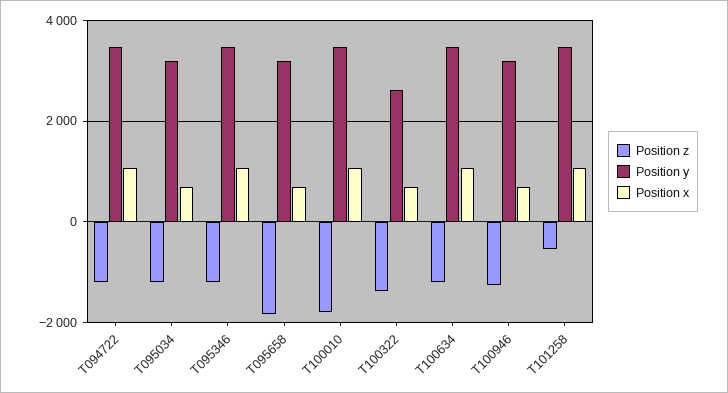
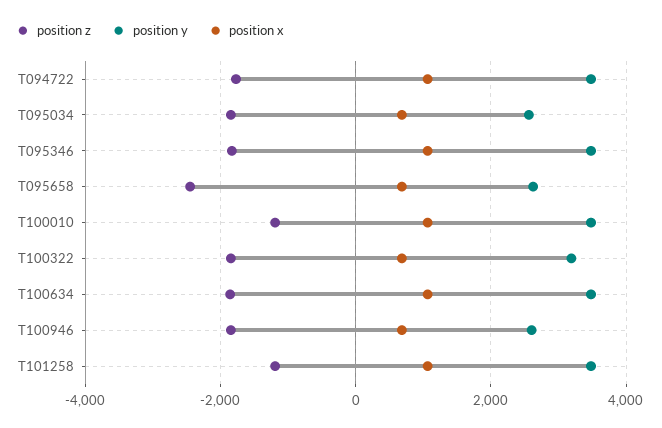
Position z, T094722: -1200 -> -1800
Position z, T095034: -1200 -> -1800
Position y, T095034: 3200 -> 2600
Position z, T095346: -1200 -> -1800
Position z, T095658: -1800 -> -2400
Position y, T095658: 3200 -> 2600
Position z, T100010: -1800 -> -1200
Position z, T100322: -1400 -> -1800
Position y, T100322: 2600 -> 3200
Position z, T100634: -1200 -> -1800
Position z, T100946: -1200 -> -1800
Position y, T100946: 3200 -> 2600
Position z, T101258: -600 -> -1200

